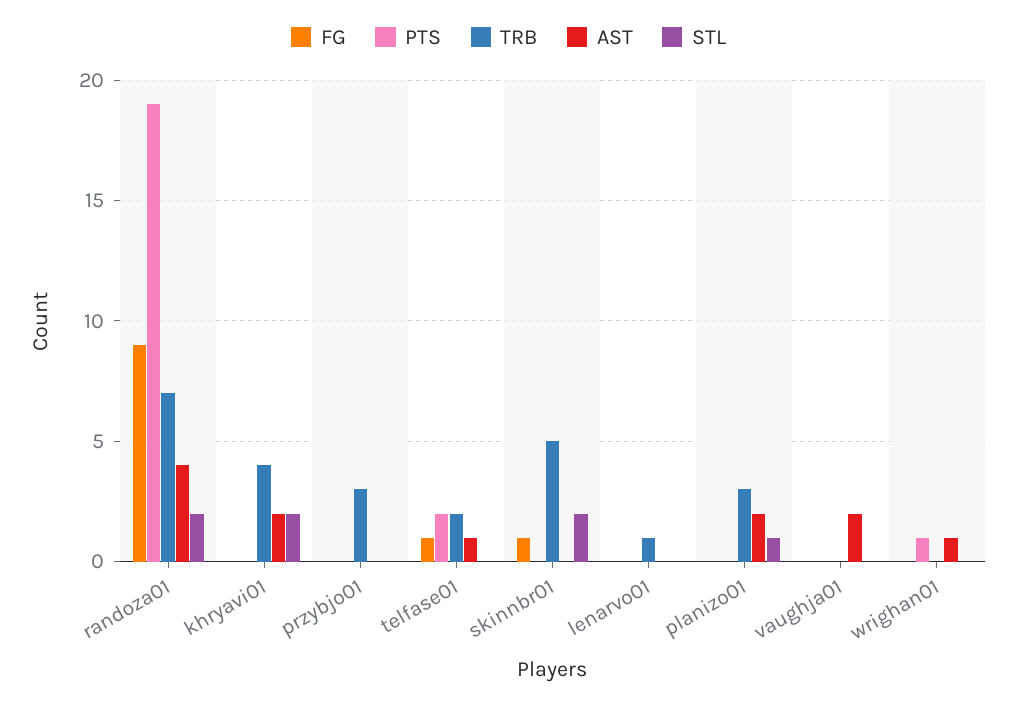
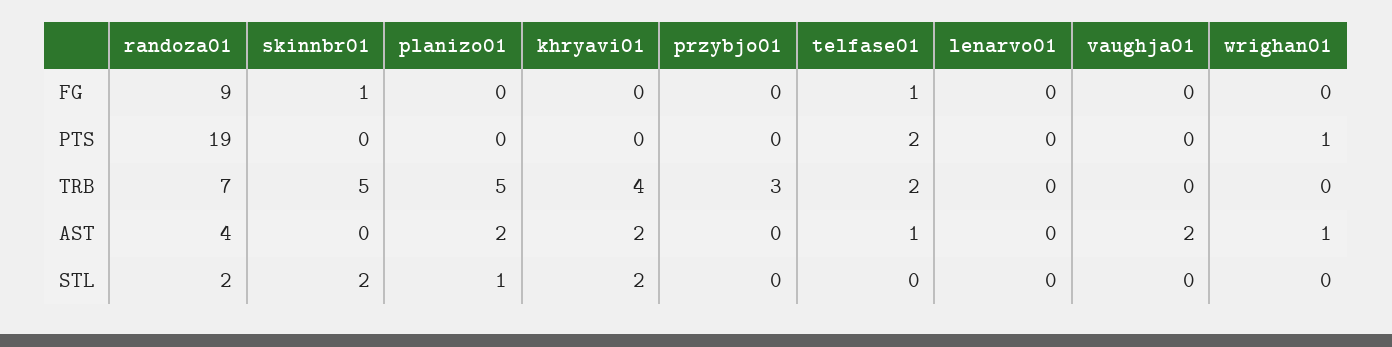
TRB, lenarvo01: 1 -> 0
TRB, planizo01: 3 -> 5

